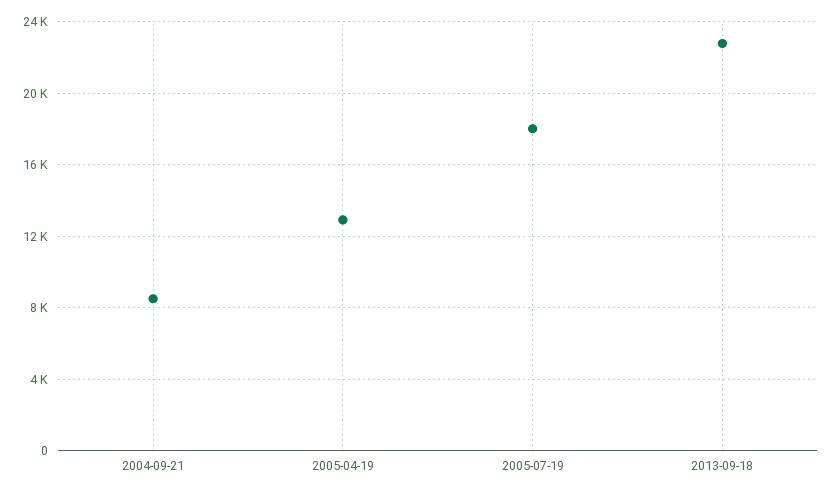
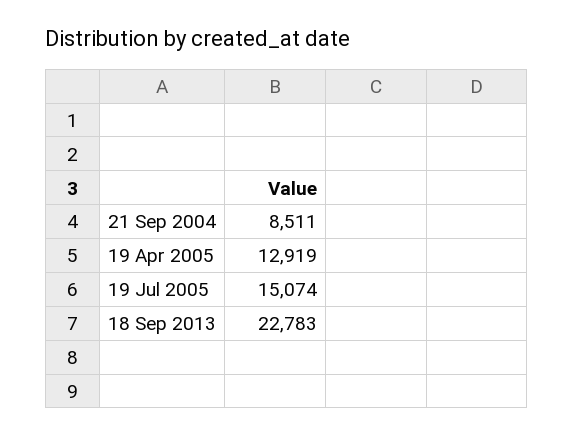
2005-07-19: 18000 -> 15074

